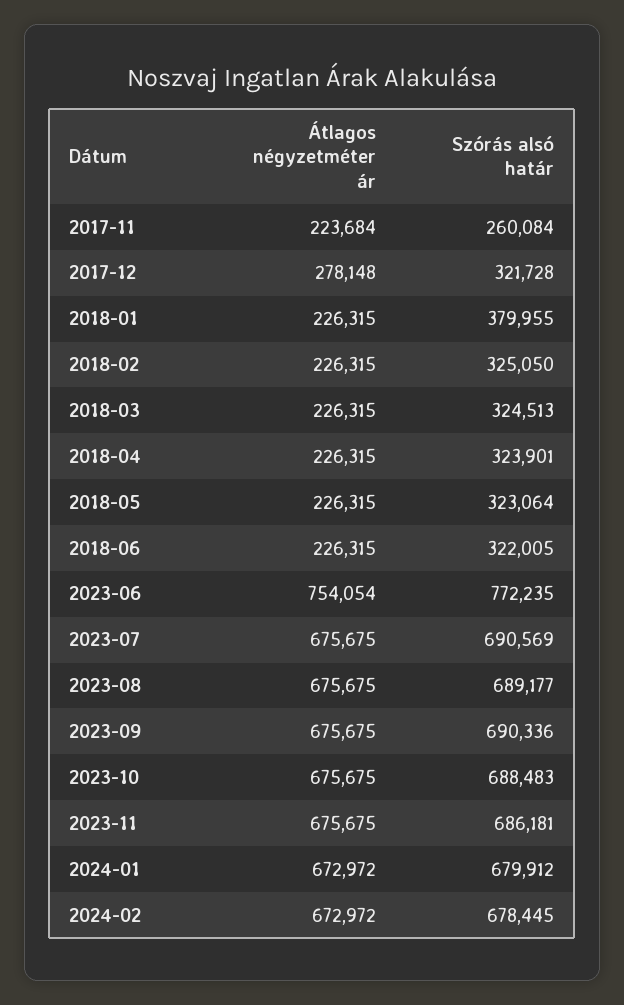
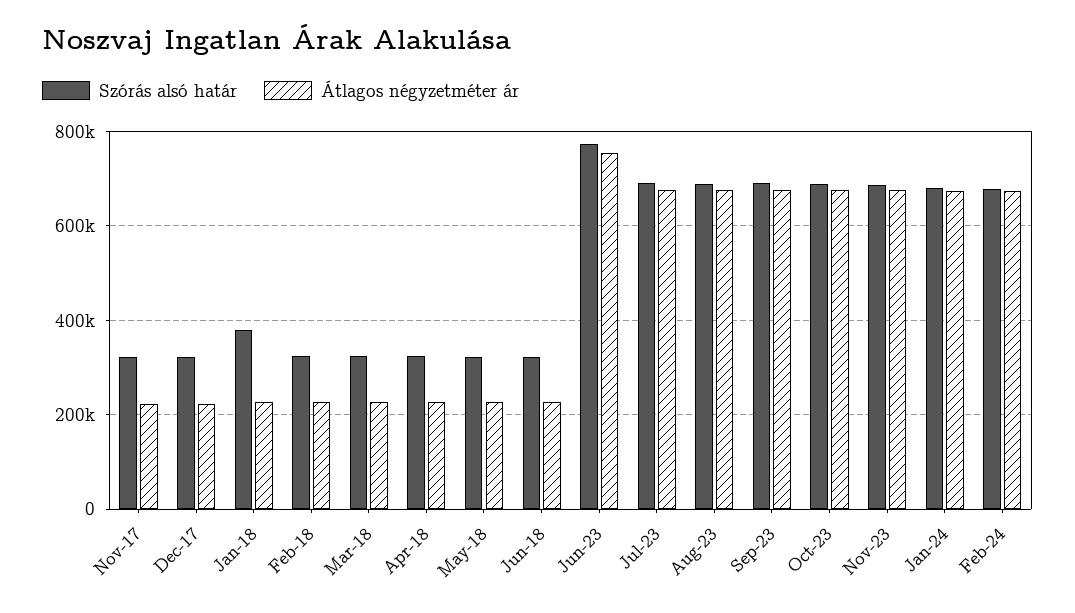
Szórás alsó határ, 2017-11: 260084 -> 320000
Átlagos négyzetméter ár, 2017-12: 278148 -> 220000

